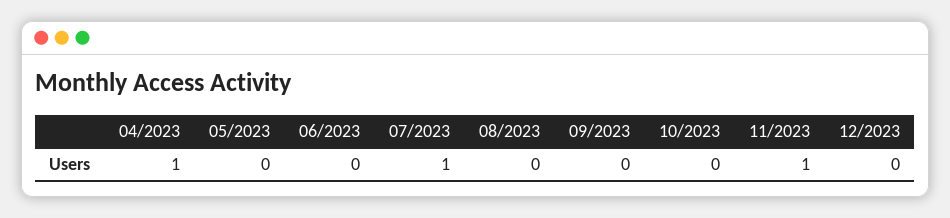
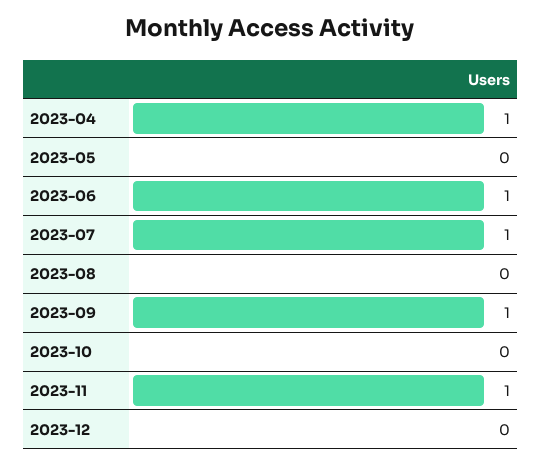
06/2023: 0 -> 1
09/2023: 0 -> 1

